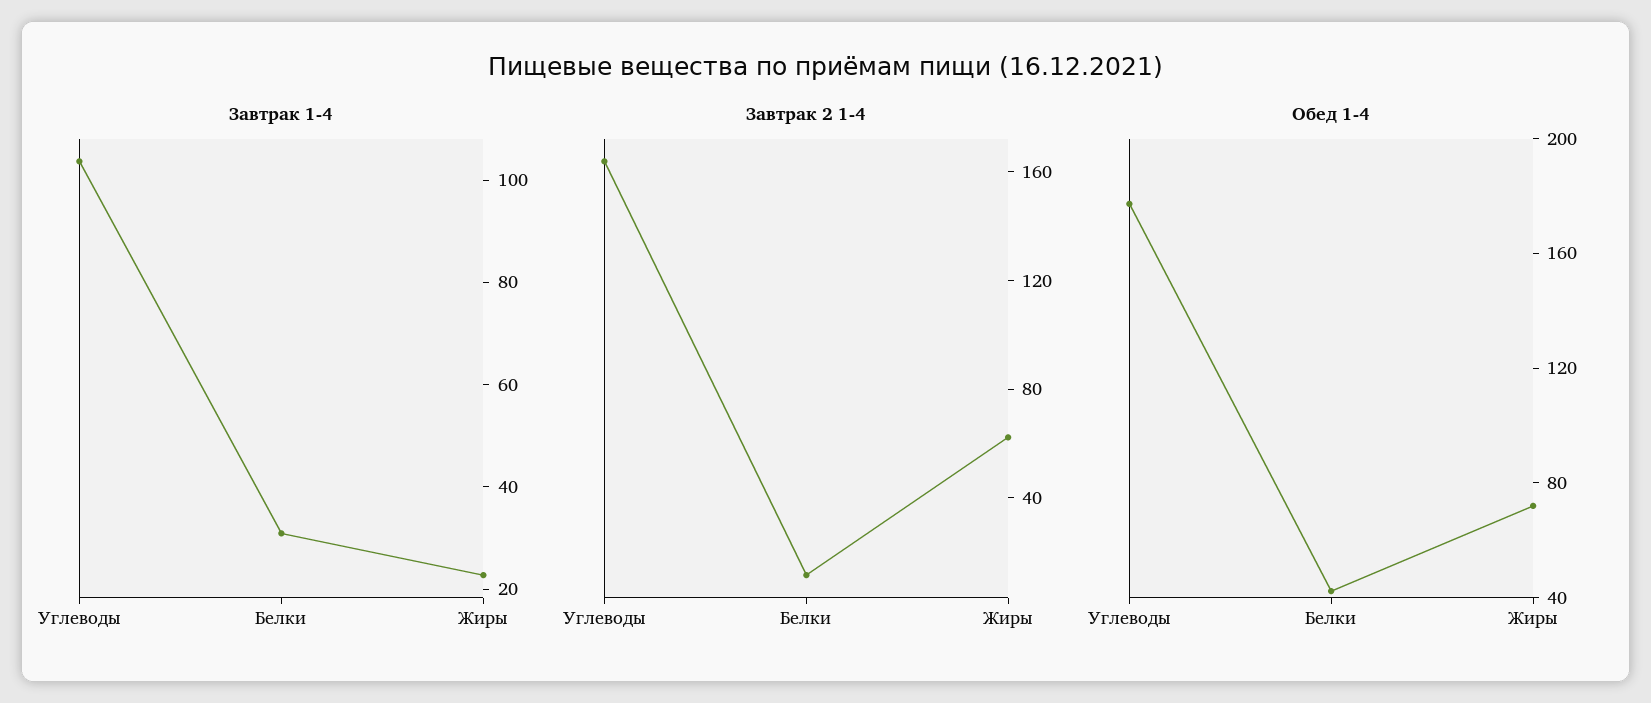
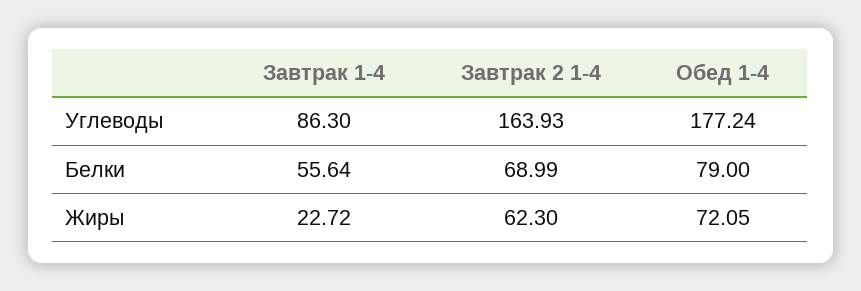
Завтрак 1-4, Углеводы: 105 -> 86.3
Завтрак 1-4, Белки: 30 -> 55.64
Завтрак 2 1-4, Белки: 10 -> 68.99
Обед 1-4, Белки: 40 -> 79

